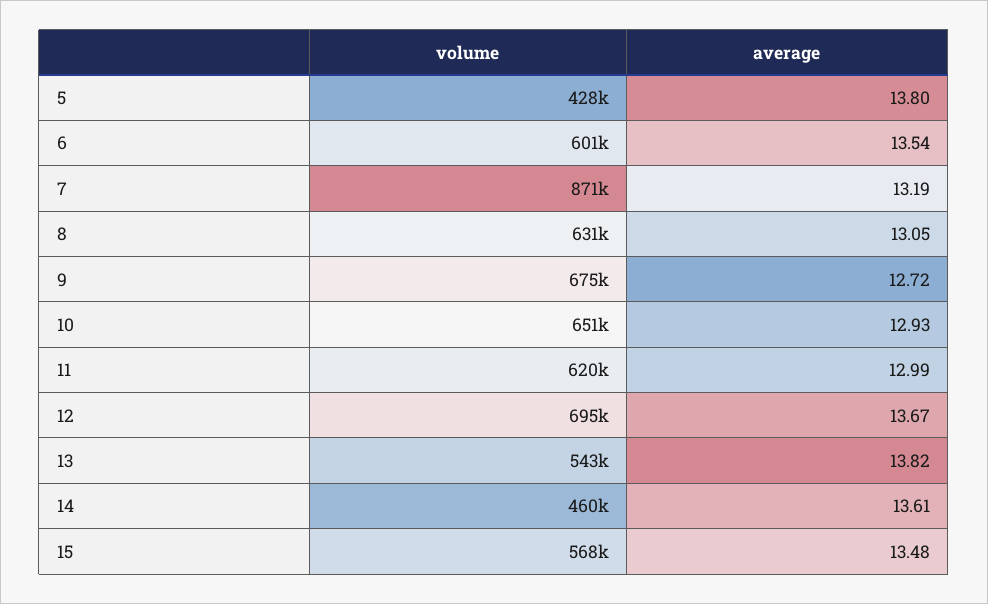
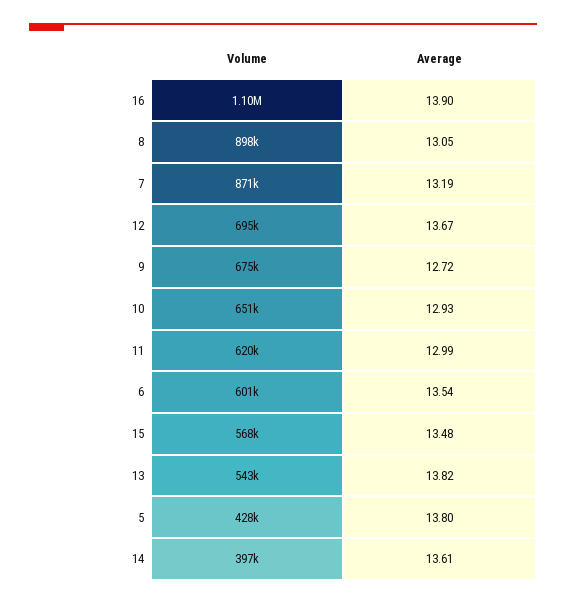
volume, 8: 631000 -> 898000
volume, 14: 460000 -> 397000
volume, 16: none -> 1100000
average, 16: none -> 13.9

